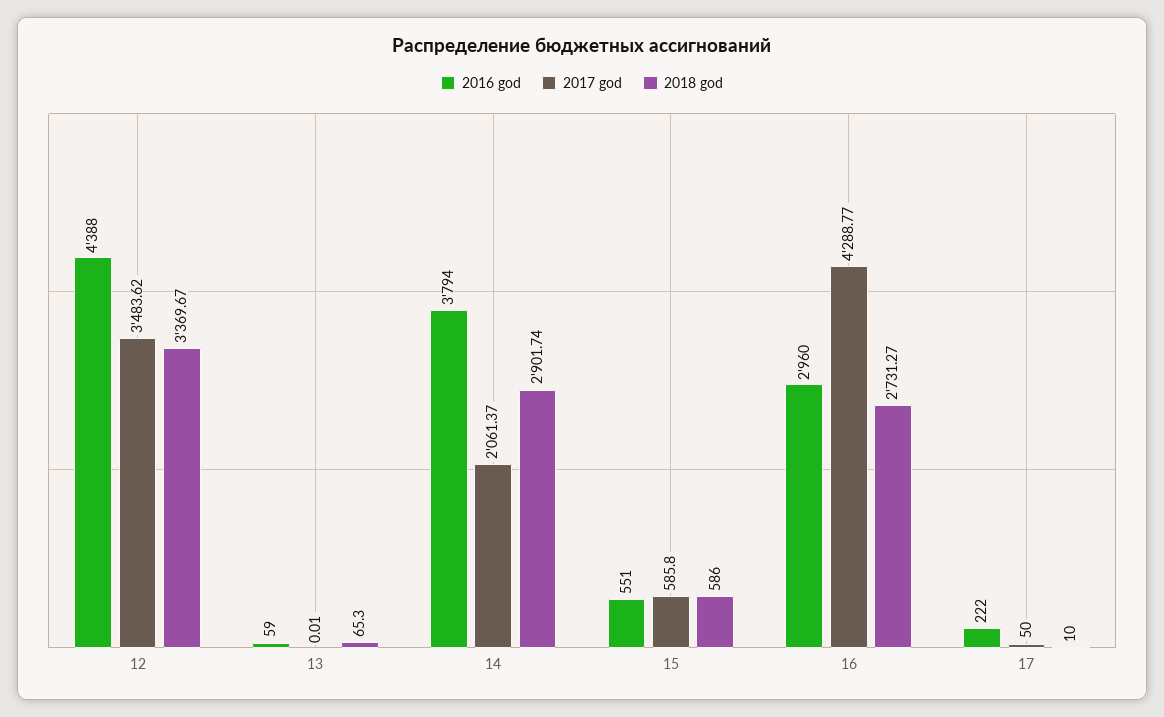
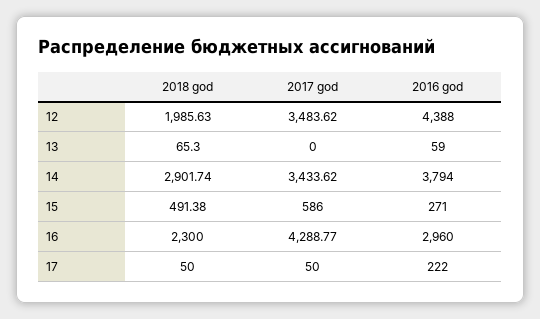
2018 god, 12: 3369.67 -> 1985.63
2017 god, 13: 0.01 -> 0
2017 god, 14: 2061.37 -> 3433.62
2016 god, 15: 551 -> 271
2017 god, 15: 585.8 -> 586
2018 god, 15: 586 -> 491.38
2018 god, 16: 2731.27 -> 2300
2018 god, 17: 10 -> 50

